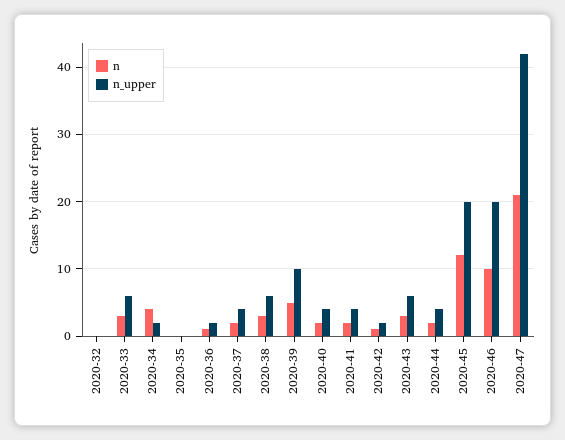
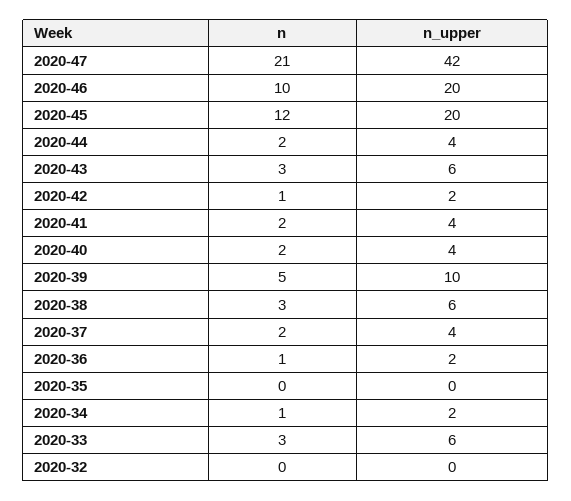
n, 2020-34: 4 -> 1

